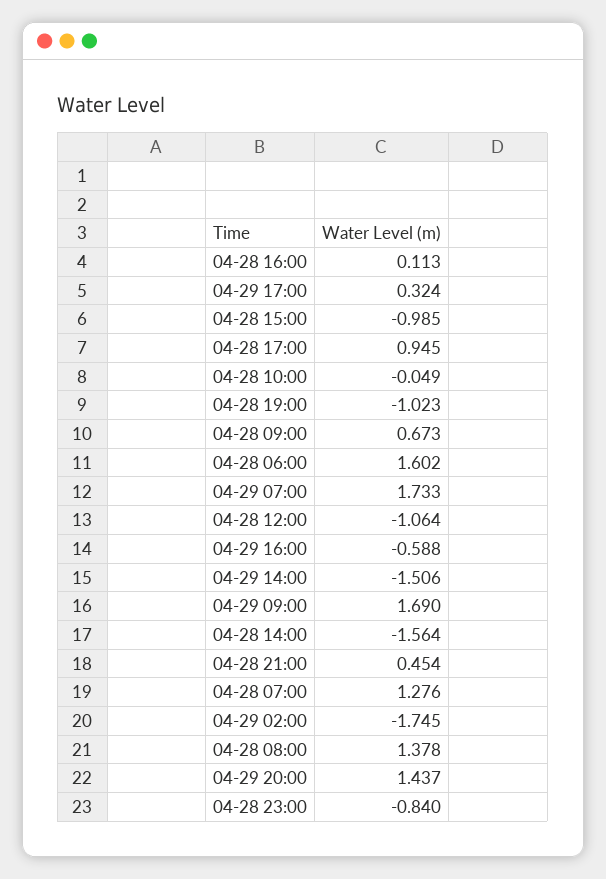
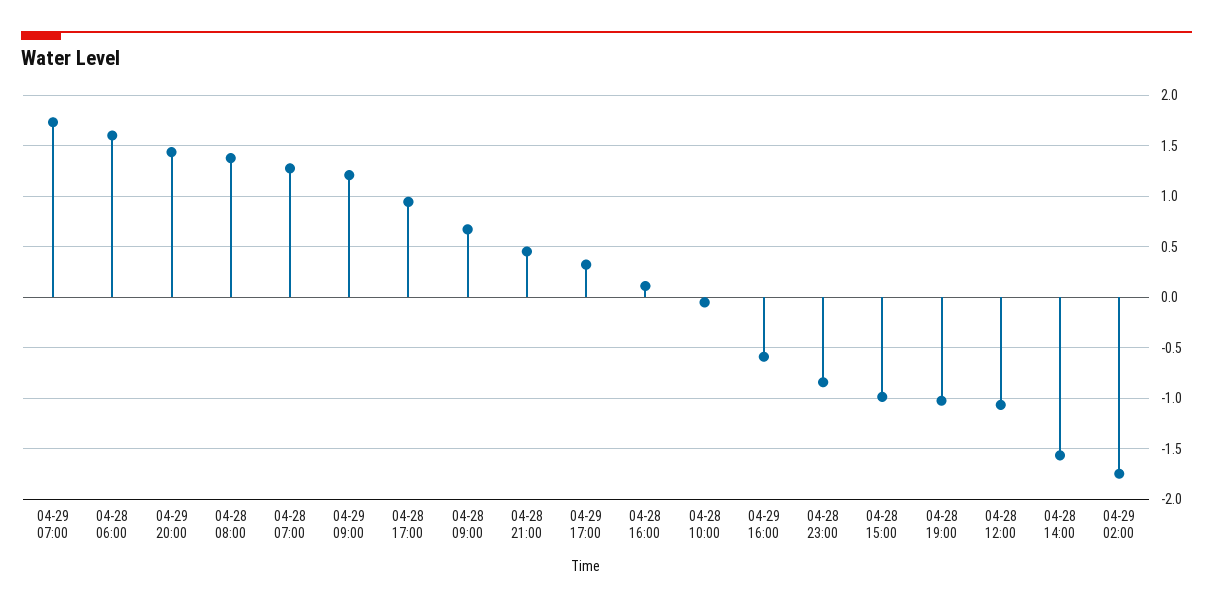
04-29 14:00: -1.506 -> none
04-29 09:00: 1.69 -> 1.2

